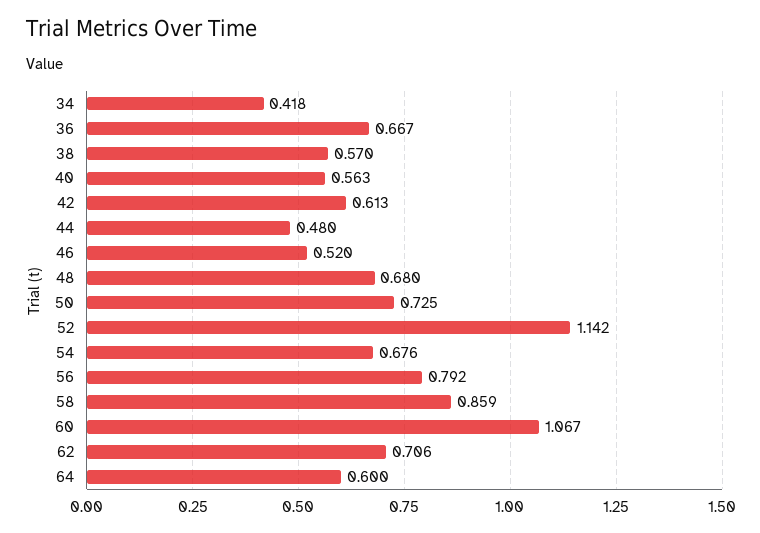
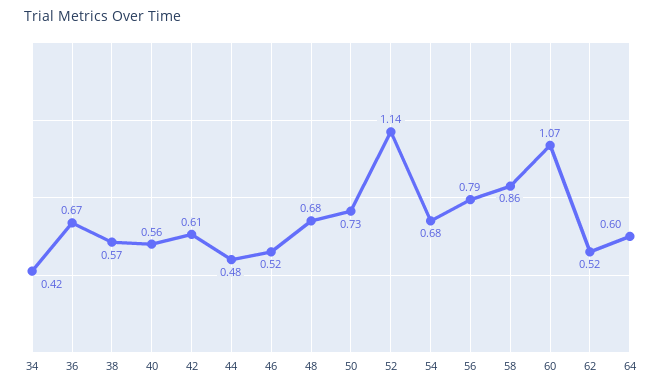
62: 0.706 -> 0.52

